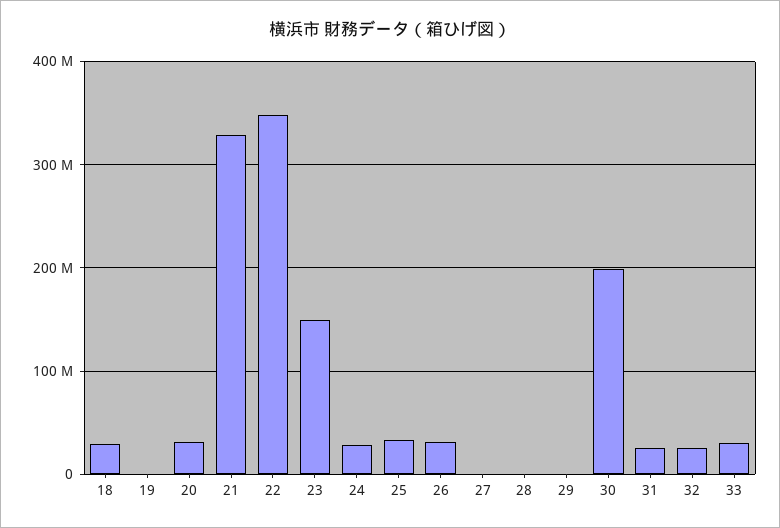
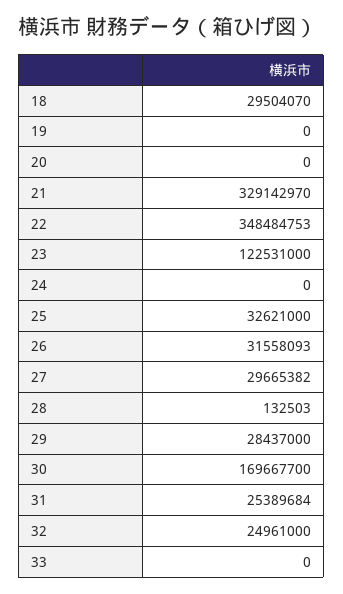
20: 30000000 -> 0
23: 150000000 -> 122531000
24: 30000000 -> 0
27: 0 -> 29665382
29: 0 -> 28437000
30: 200000000 -> 169667700
33: 30000000 -> 0

